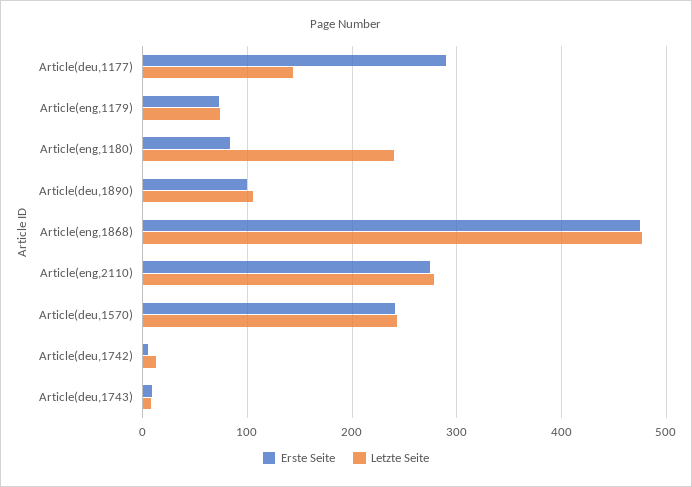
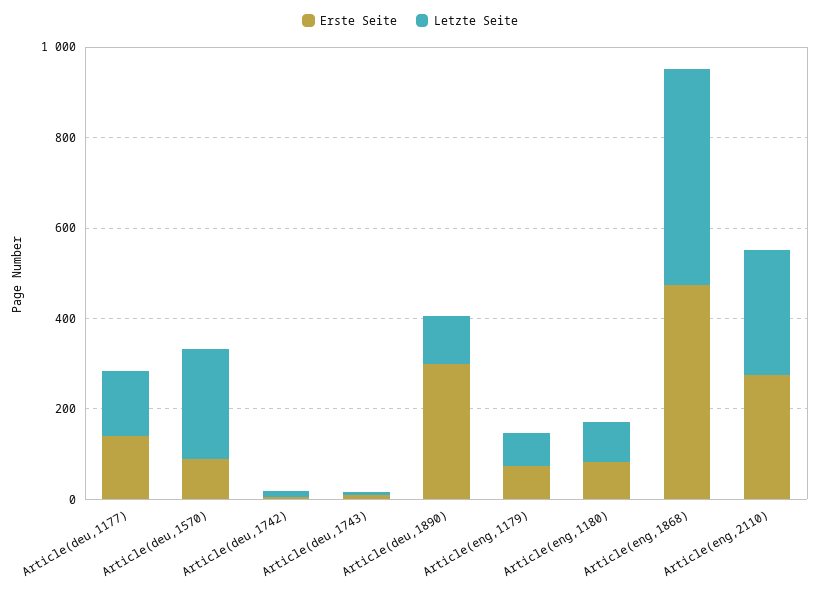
Erste Seite, Article(deu,1177): 290 -> 150
Letzte Seite, Article(eng,1180): 240 -> 100
Erste Seite, Article(deu,1890): 100 -> 300
Erste Seite, Article(deu,1570): 240 -> 100

